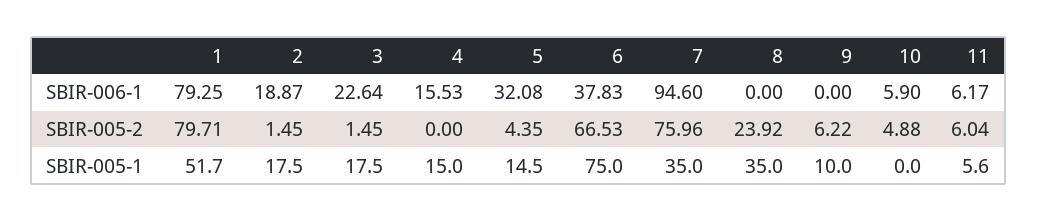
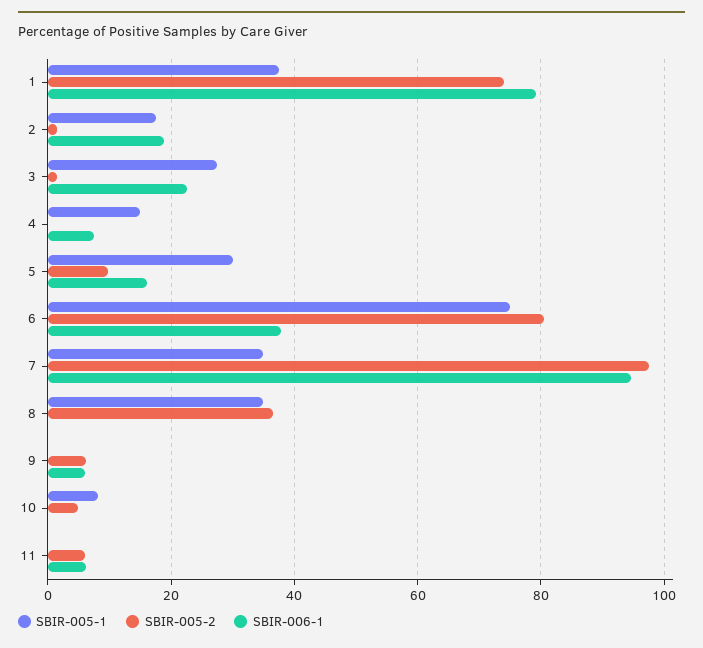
SBIR-006-1, 4: 15.53 -> 8
SBIR-006-1, 5: 32.08 -> 16
SBIR-006-1, 9: 0 -> 6
SBIR-006-1, 10: 5.9 -> 0
SBIR-005-2, 1: 79.71 -> 74
SBIR-005-2, 5: 4.35 -> 10
SBIR-005-2, 6: 66.53 -> 80
SBIR-005-2, 7: 75.96 -> 98
SBIR-005-2, 8: 23.92 -> 36
SBIR-005-1, 1: 51.7 -> 38
SBIR-005-1, 3: 17.5 -> 28
SBIR-005-1, 5: 14.5 -> 30
SBIR-005-1, 9: 10 -> 0
SBIR-005-1, 10: 0 -> 8
SBIR-005-1, 11: 5.6 -> 0

